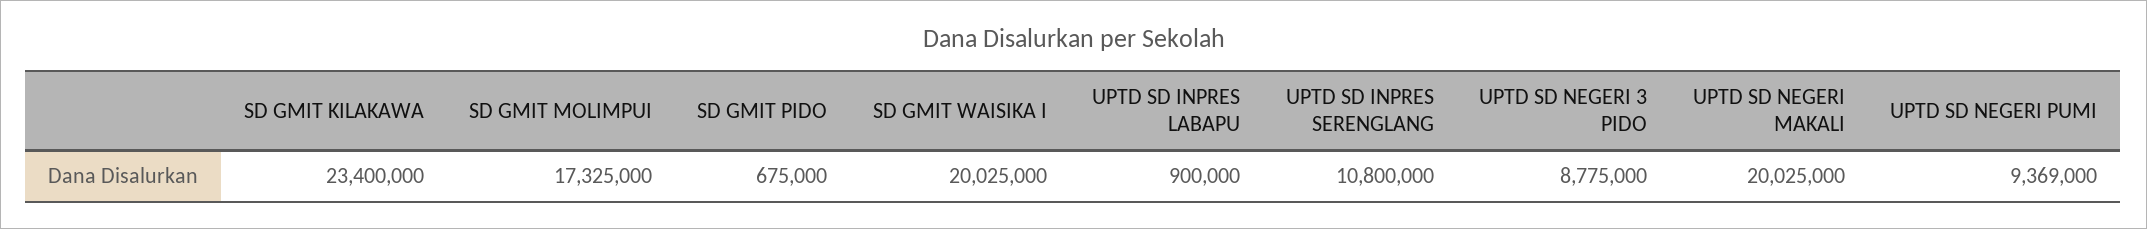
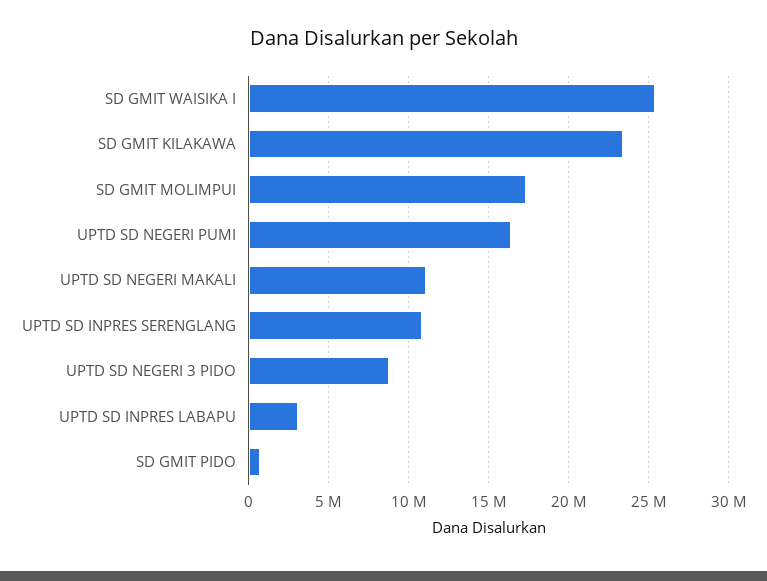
SD GMIT WAISIKA I: 20025000 -> 25500000
UPTD SD INPRES LABAPU: 900000 -> 3000000
UPTD SD NEGERI MAKALI: 20025000 -> 11000000
UPTD SD NEGERI PUMI: 9369000 -> 16500000

